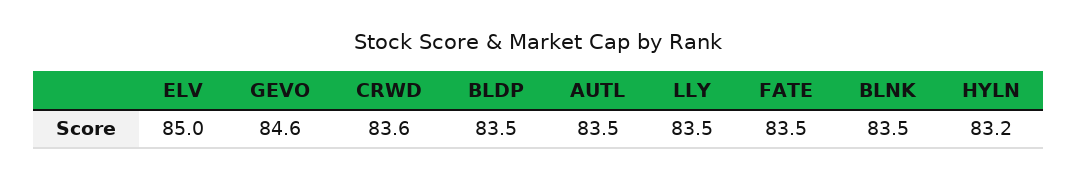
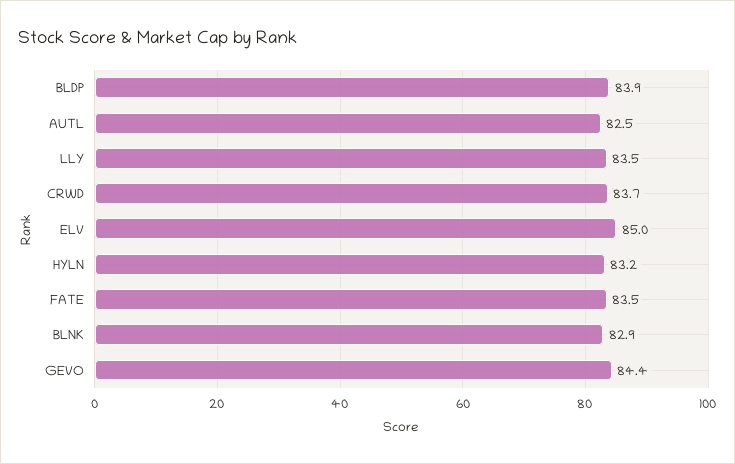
GEVO: 84.6 -> 84.4
CRWD: 83.6 -> 83.7
BLDP: 83.5 -> 83.9
AUTL: 83.5 -> 82.5
BLNK: 83.5 -> 82.9

